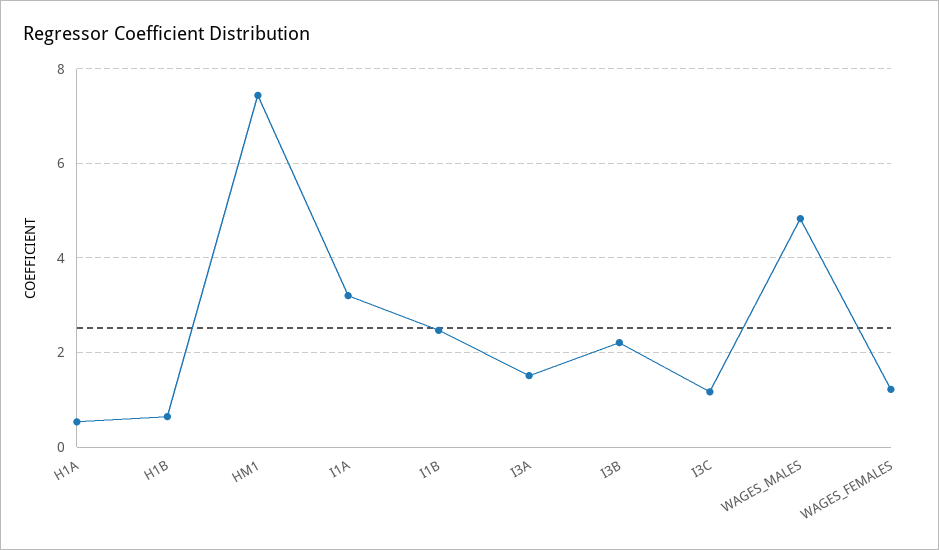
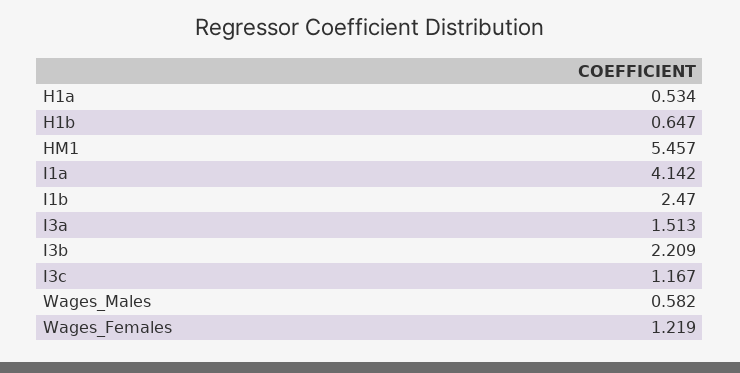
HM1: 7.4 -> 5.457
I1A: 3.2 -> 4.142
WAGES_MALES: 4.8 -> 0.582

